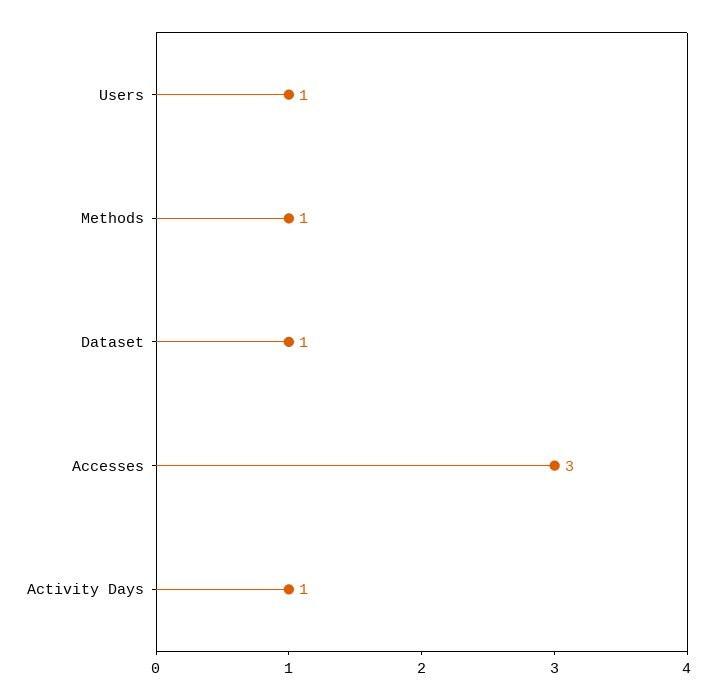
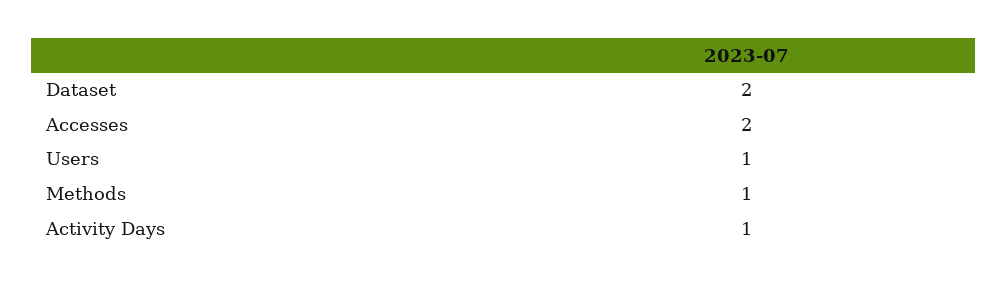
Dataset: 1 -> 2
Accesses: 3 -> 2

